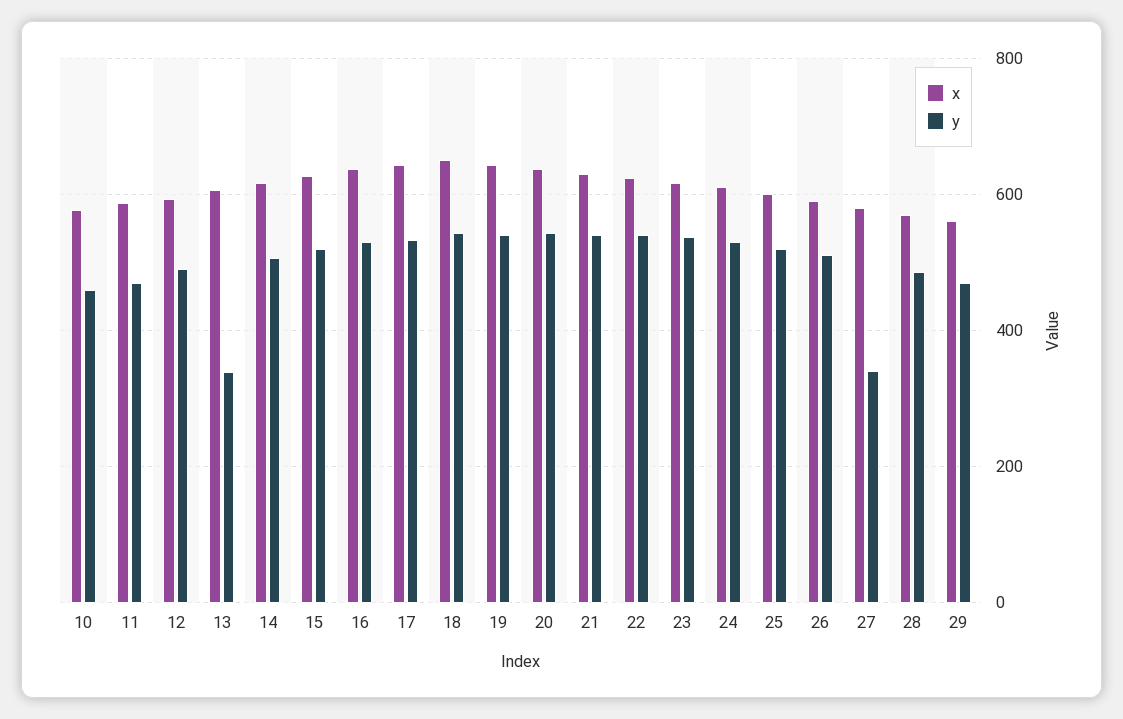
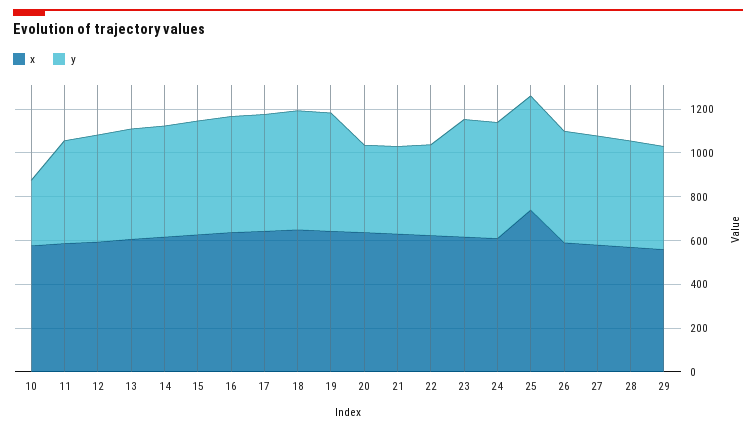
y, 10: 460 -> 300
y, 13: 340 -> 500
y, 20: 540 -> 400
y, 21: 540 -> 400
y, 22: 540 -> 400
x, 25: 600 -> 750
y, 27: 340 -> 500

